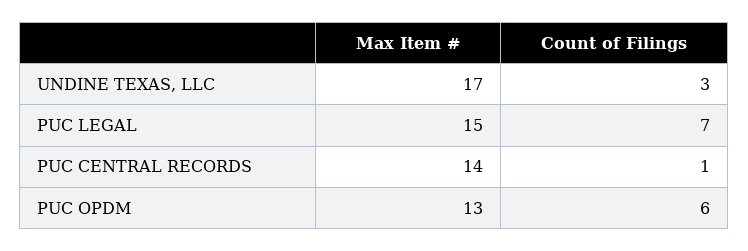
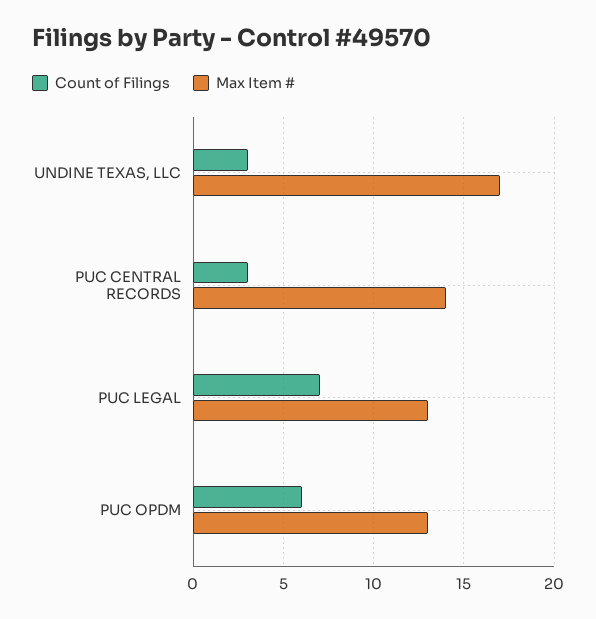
Max Item #, PUC LEGAL: 15 -> 13
Count of Filings, PUC CENTRAL RECORDS: 1 -> 3

